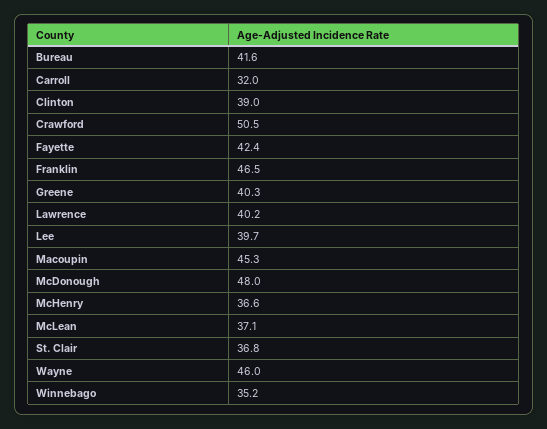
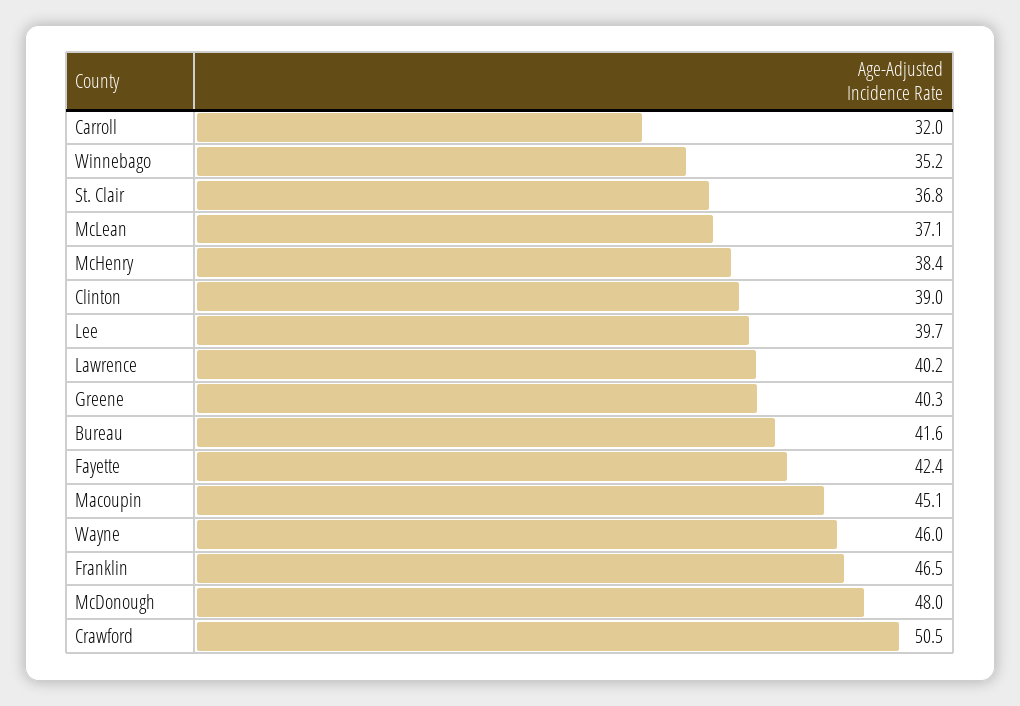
Macoupin: 45.3 -> 45.1
McHenry: 36.6 -> 38.4

